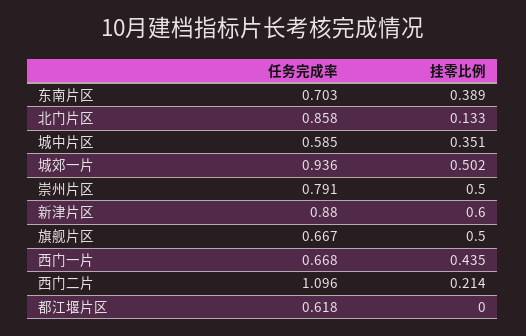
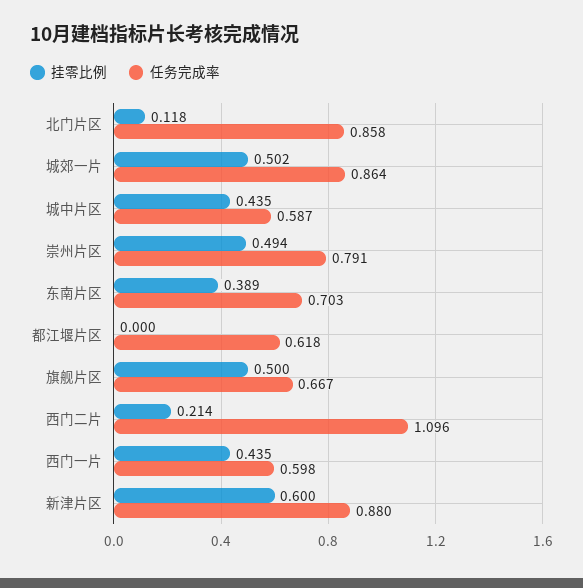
挂零比例, 北门片区: 0.133 -> 0.118
任务完成率, 城中片区: 0.585 -> 0.587
挂零比例, 城中片区: 0.351 -> 0.435
任务完成率, 城郊一片: 0.936 -> 0.864
挂零比例, 崇州片区: 0.5 -> 0.494
任务完成率, 西门一片: 0.668 -> 0.598

